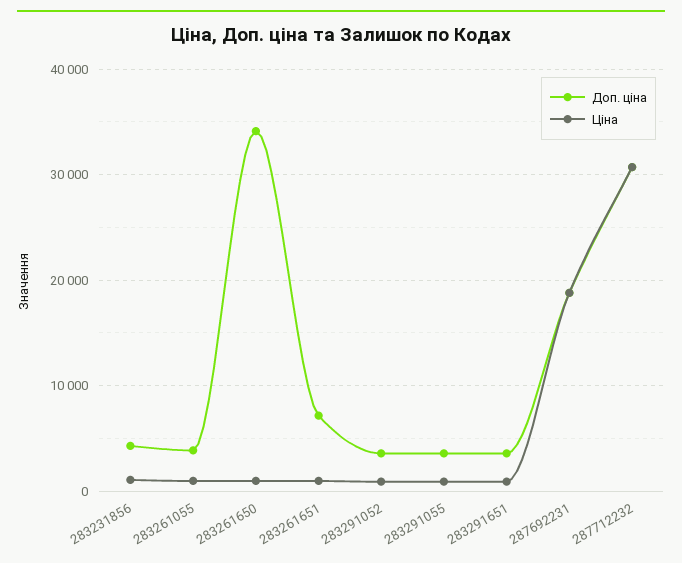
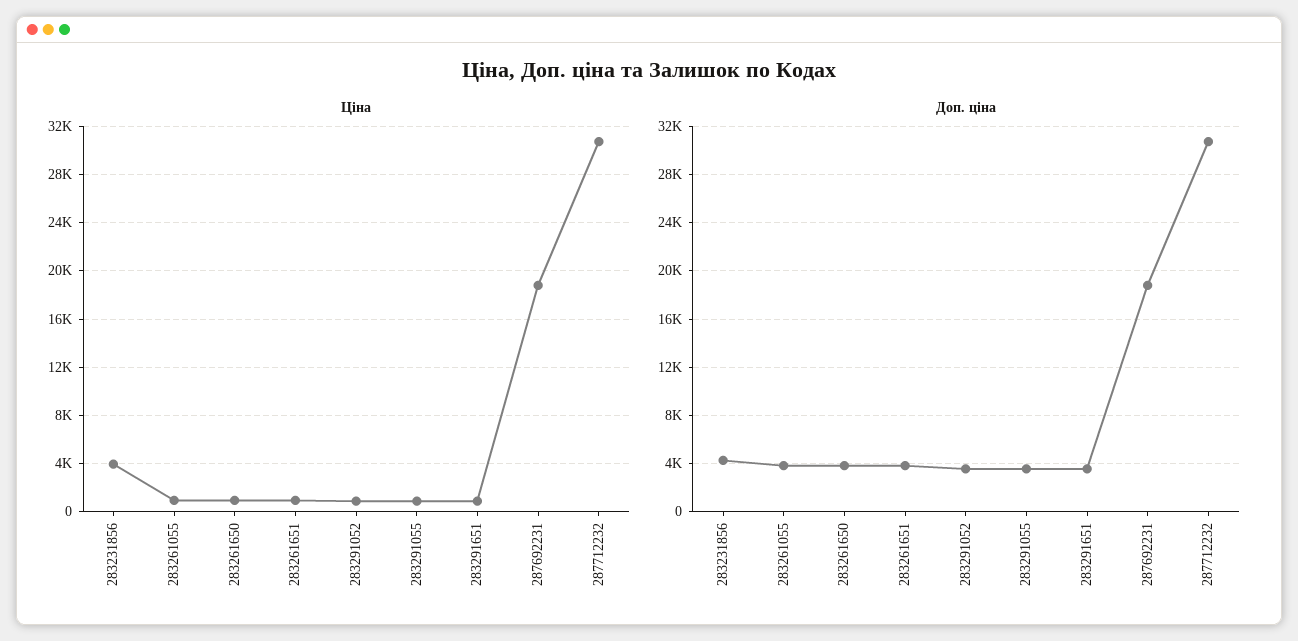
Ціна, 283231856: 1000 -> 4000
Доп. ціна, 283261650: 34000 -> 4000
Доп. ціна, 283261651: 7000 -> 4000

